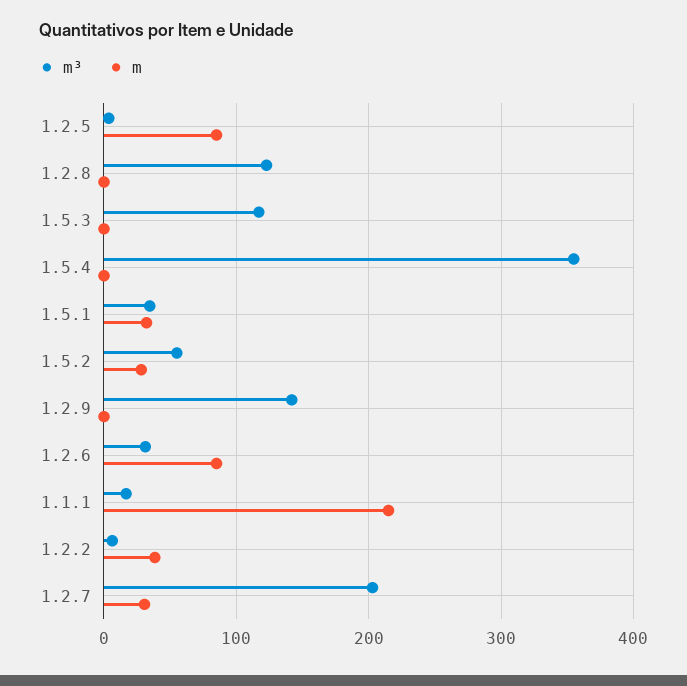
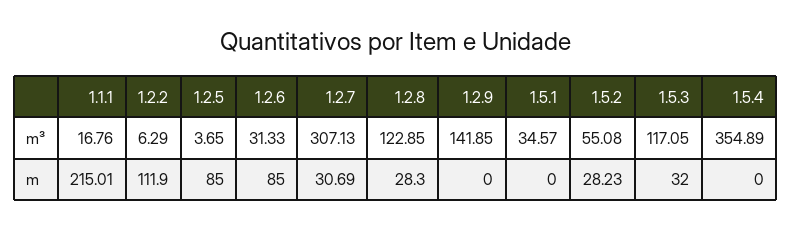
m, 1.2.8: 0 -> 28.3
m, 1.5.3: 0 -> 32
m, 1.5.1: 30 -> 0
m, 1.2.2: 40 -> 111.9
m³, 1.2.7: 200 -> 307.13

